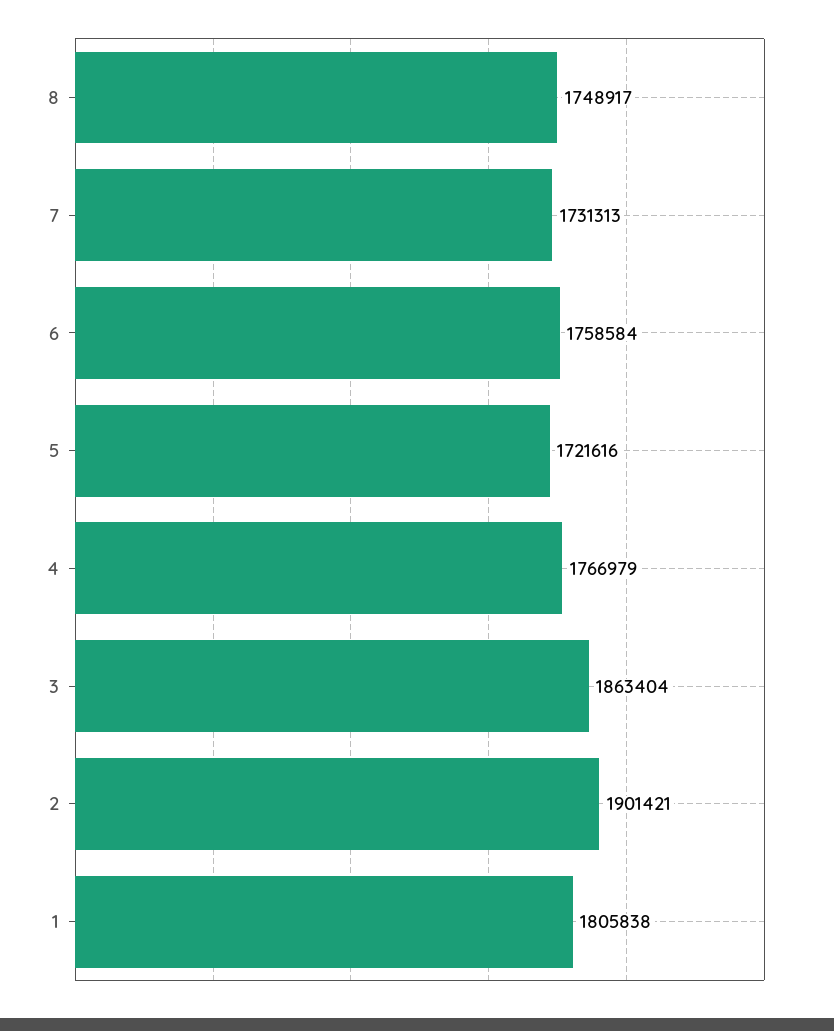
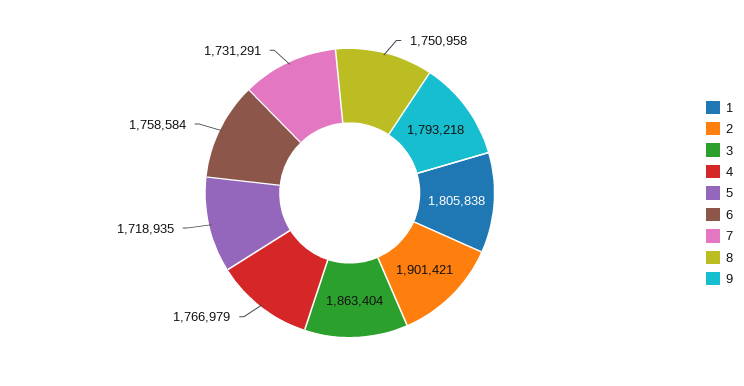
8: 1748917 -> 1750958
7: 1731313 -> 1731291
5: 1721616 -> 1718935
9: none -> 1793218

